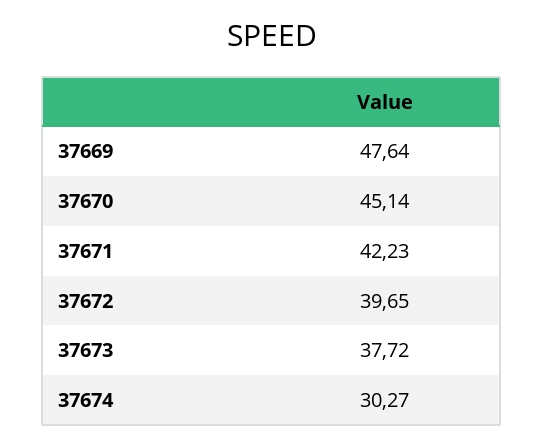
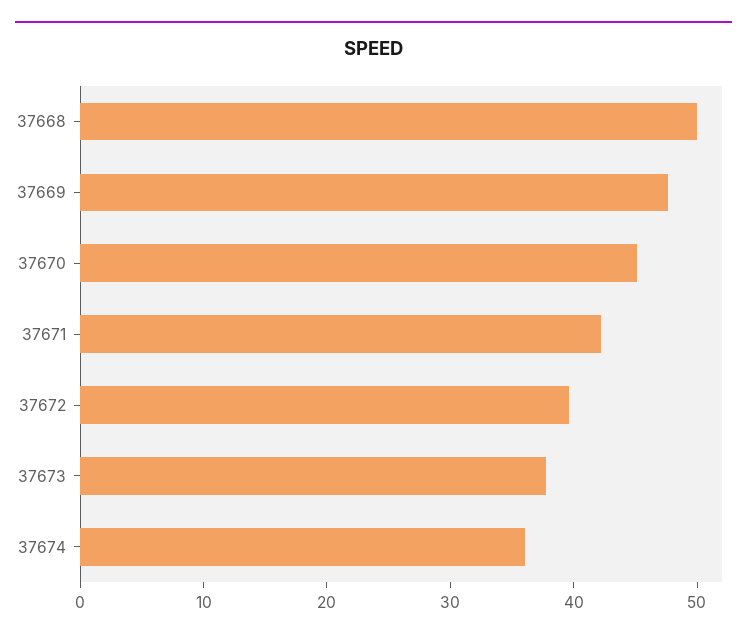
37674: 30.27 -> 36
37668: none -> 50

